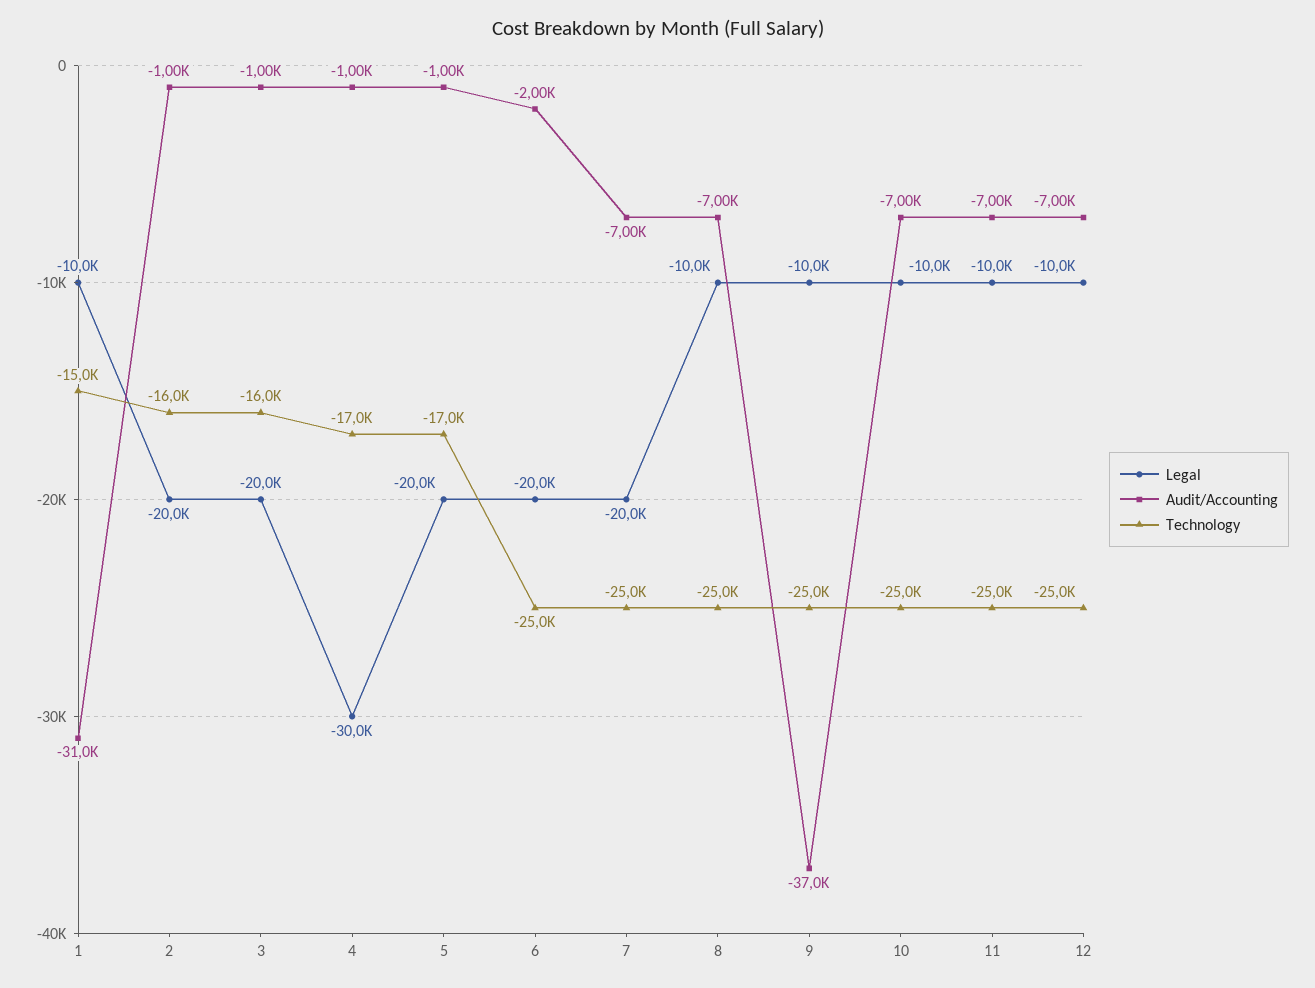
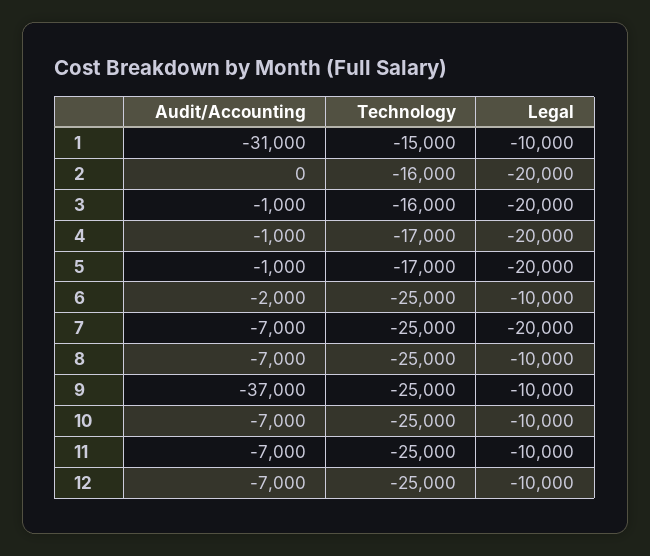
Audit/Accounting, 2: -1000 -> 0
Legal, 4: -30000 -> -20000
Legal, 6: -20000 -> -10000

